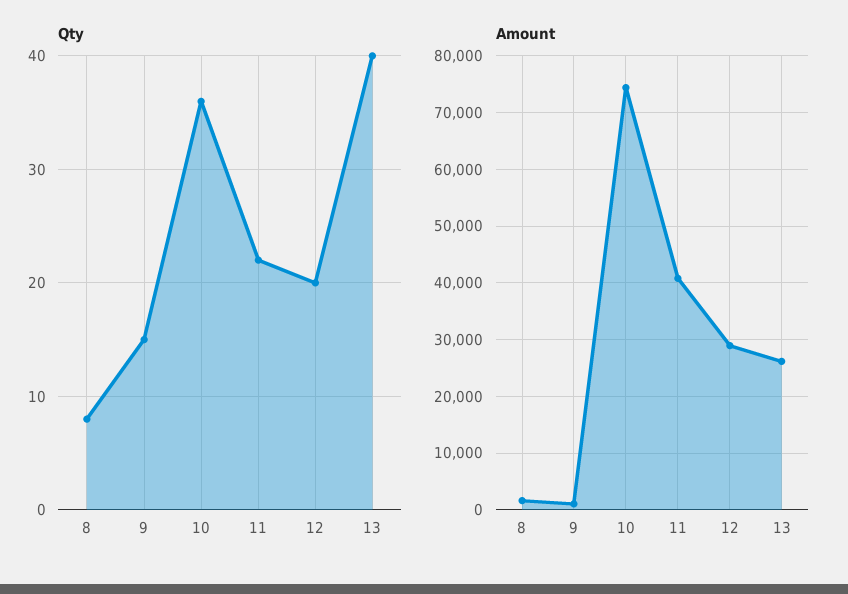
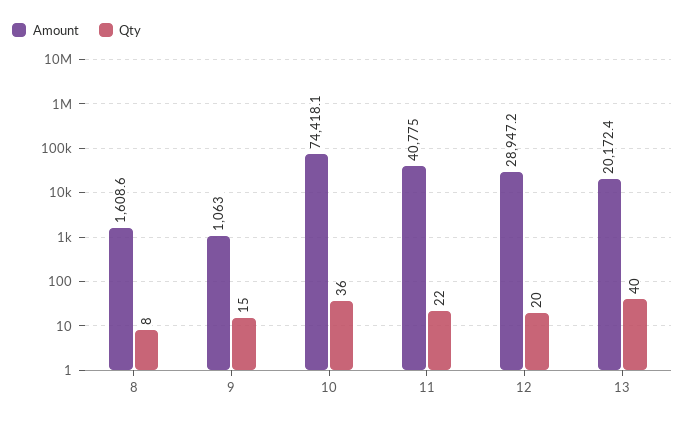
Amount, 13: 26000 -> 20172.4

